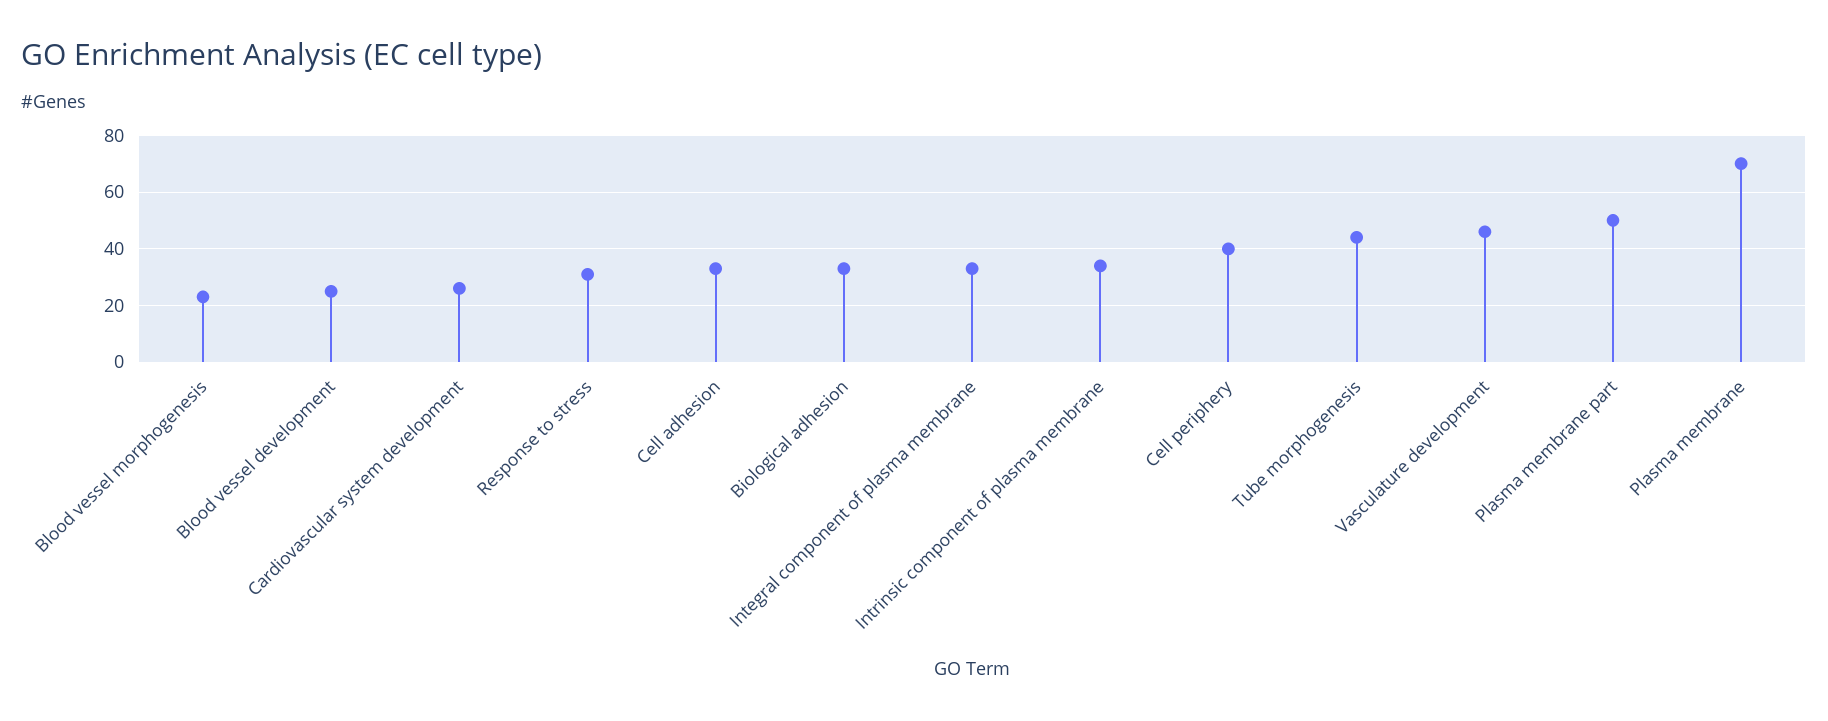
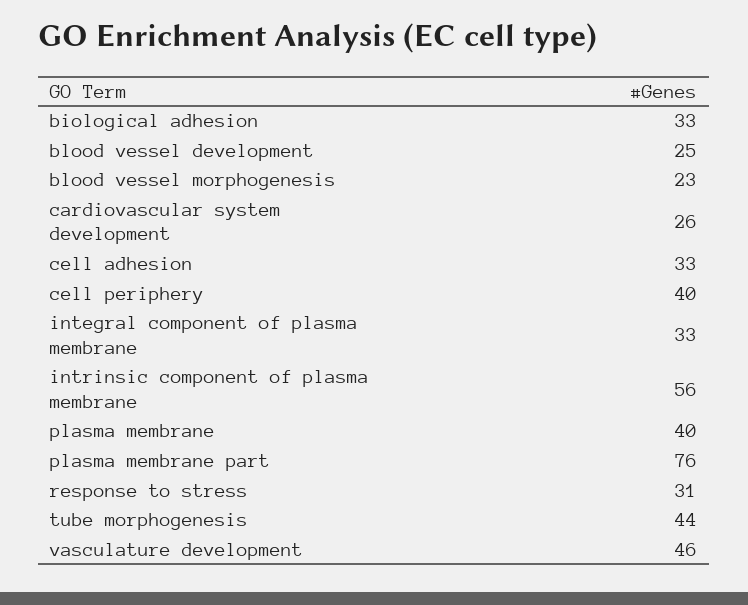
Intrinsic component of plasma membrane: 35 -> 56
Plasma membrane part: 50 -> 76
Plasma membrane: 70 -> 40

